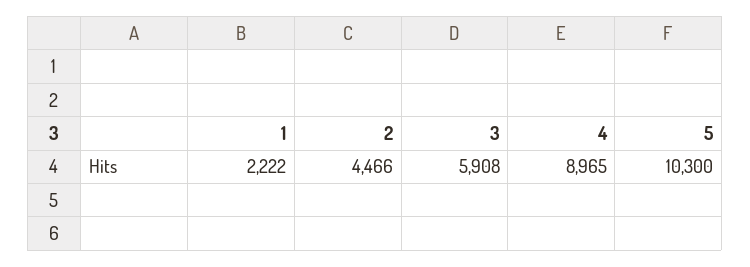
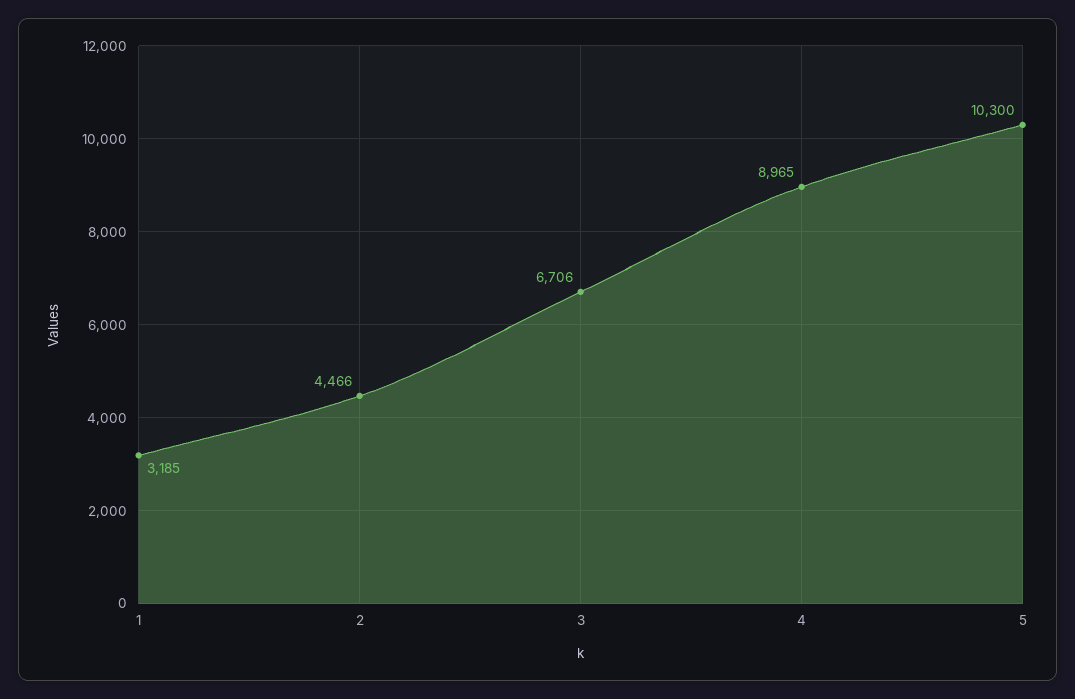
1: 2222 -> 3185
3: 5908 -> 6706

